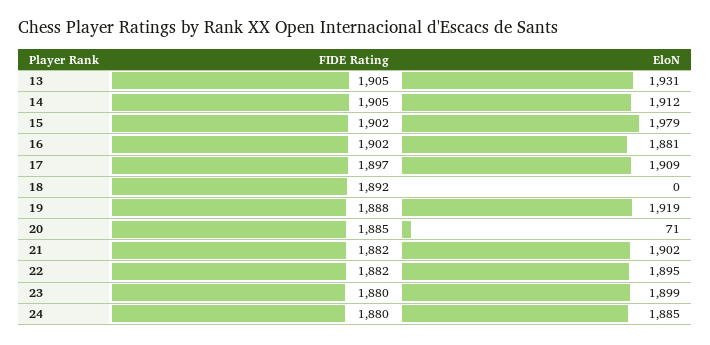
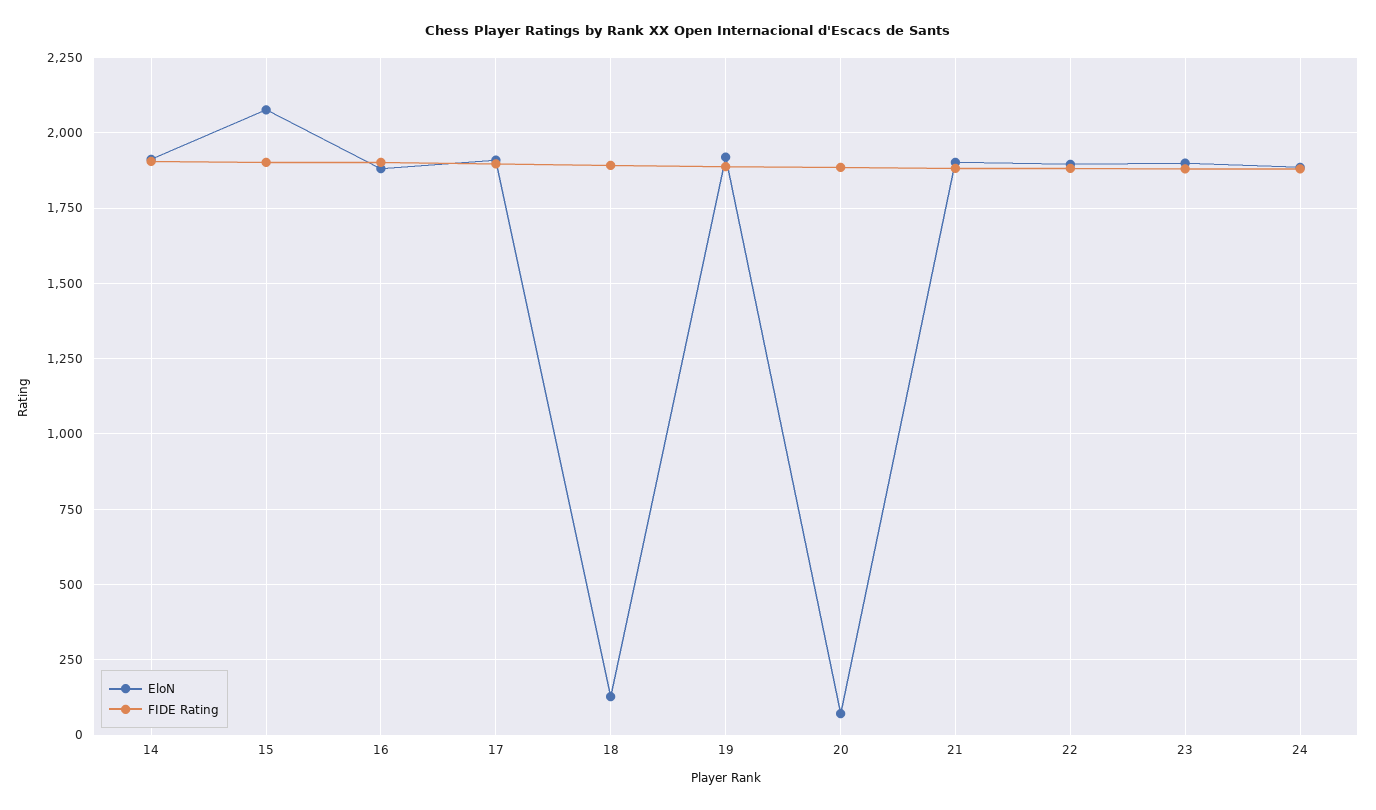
FIDE Rating, 13: 1905 -> none
EloN, 13: 1931 -> none
EloN, 15: 1979 -> 2075
EloN, 18: 0 -> 125

